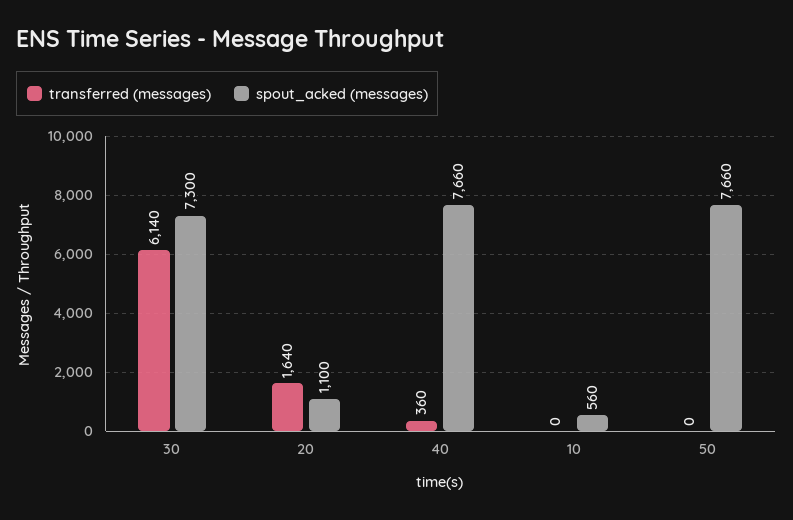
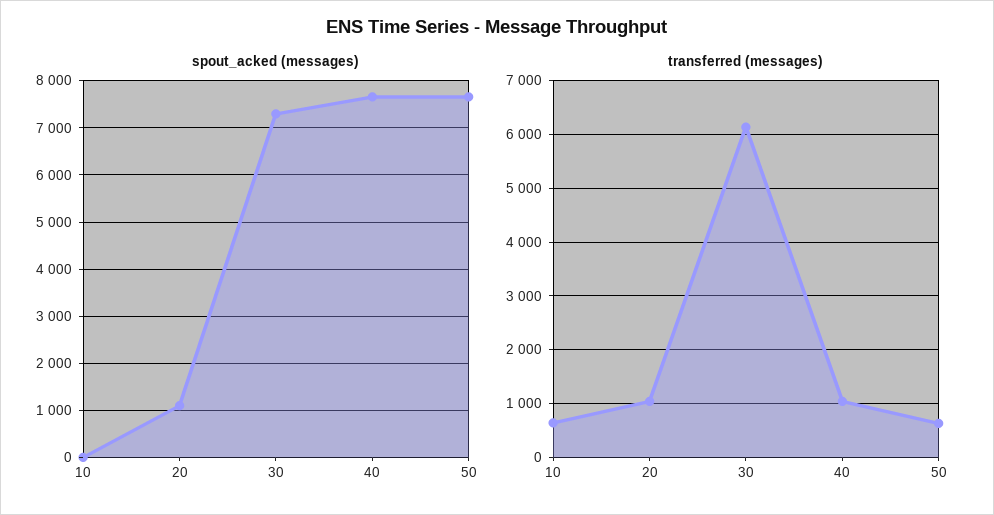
transferred (messages), 20: 1640 -> 1000
transferred (messages), 40: 360 -> 1000
transferred (messages), 10: 0 -> 600
spout_acked (messages), 10: 560 -> 0
transferred (messages), 50: 0 -> 600

